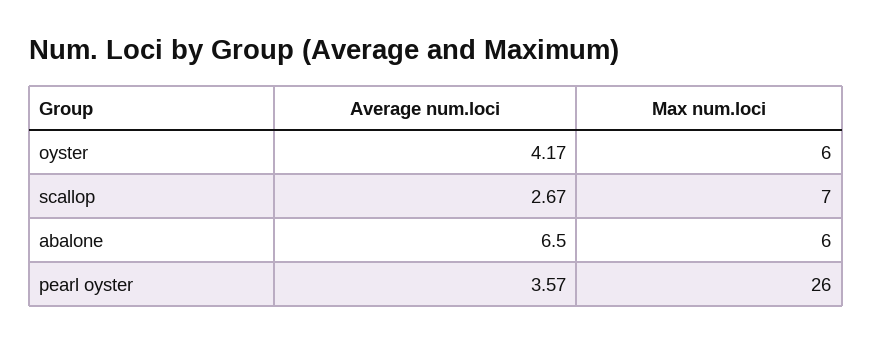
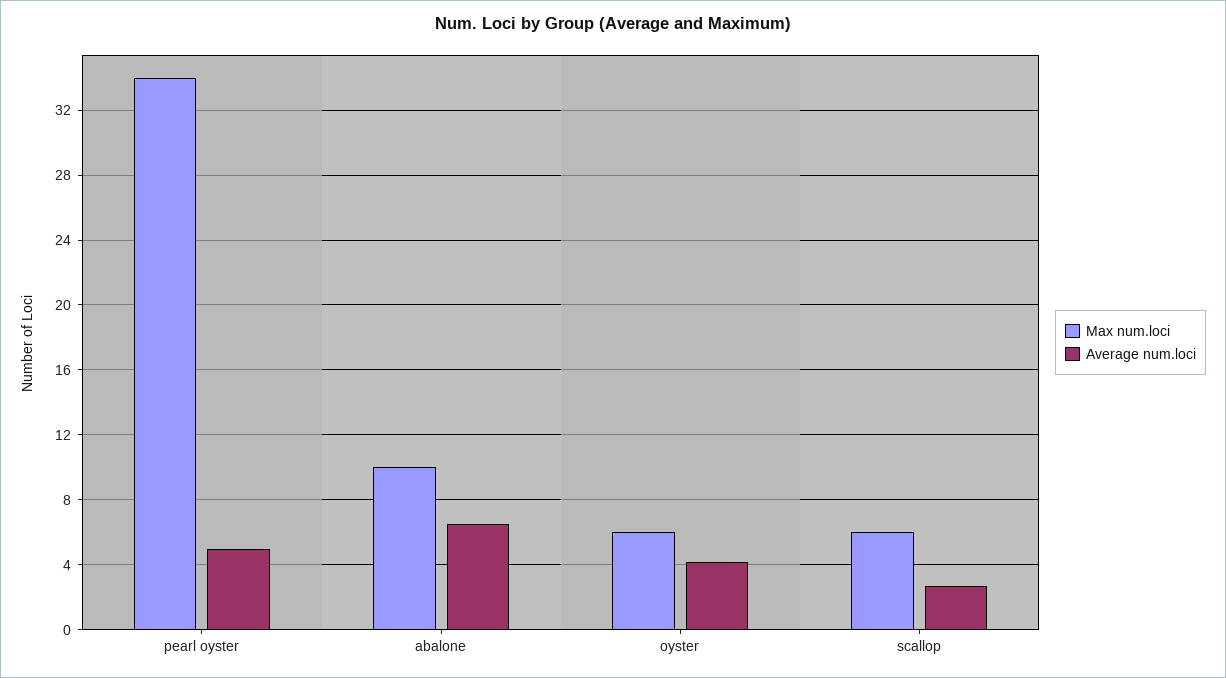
Max num.loci, scallop: 7 -> 6
Max num.loci, abalone: 6 -> 10
Average num.loci, pearl oyster: 3.57 -> 5
Max num.loci, pearl oyster: 26 -> 34

